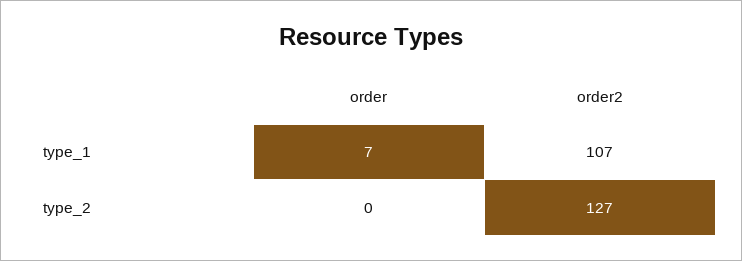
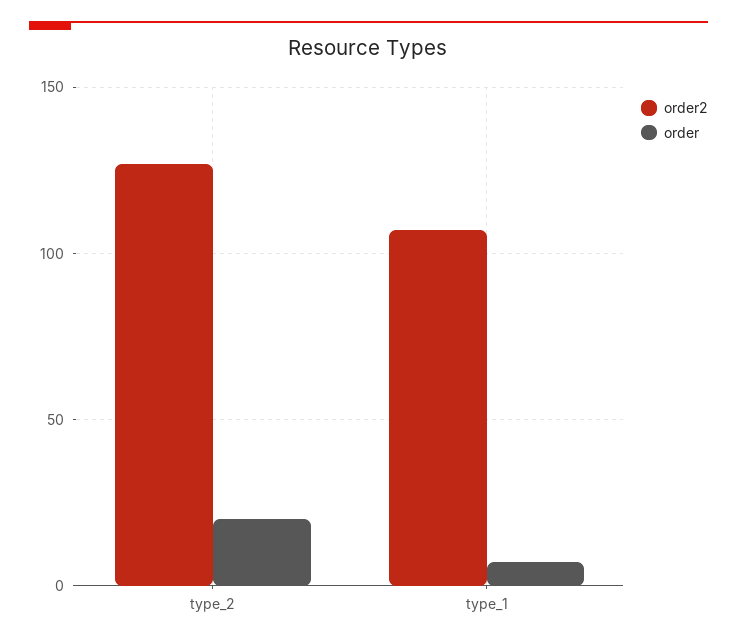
order, type_2: 0 -> 20

